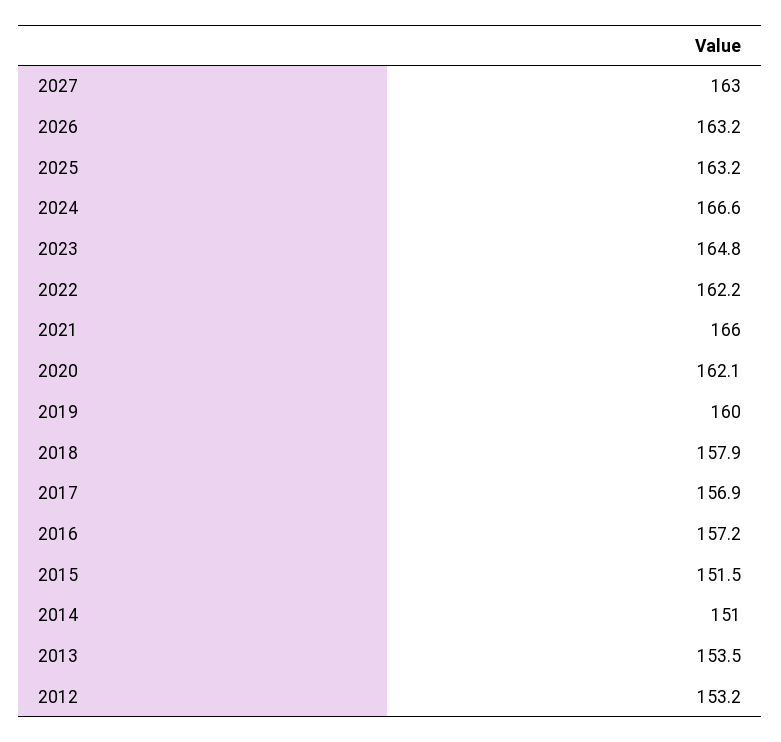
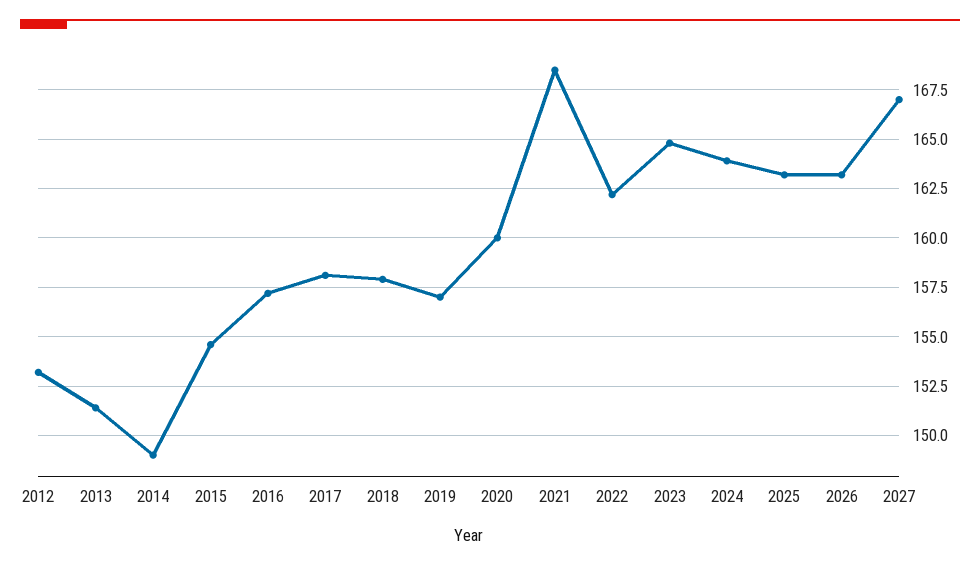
2027: 163 -> 167
2024: 166.6 -> 164
2021: 166 -> 168.5
2020: 162.1 -> 160
2019: 160 -> 157
2017: 156.9 -> 158
2015: 151.5 -> 154.5
2014: 151 -> 149
2013: 153.5 -> 151.5

